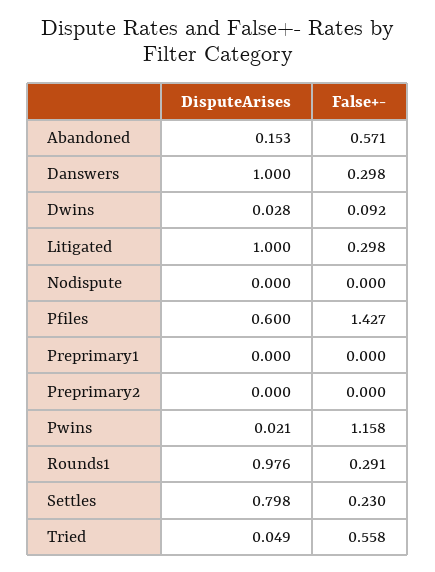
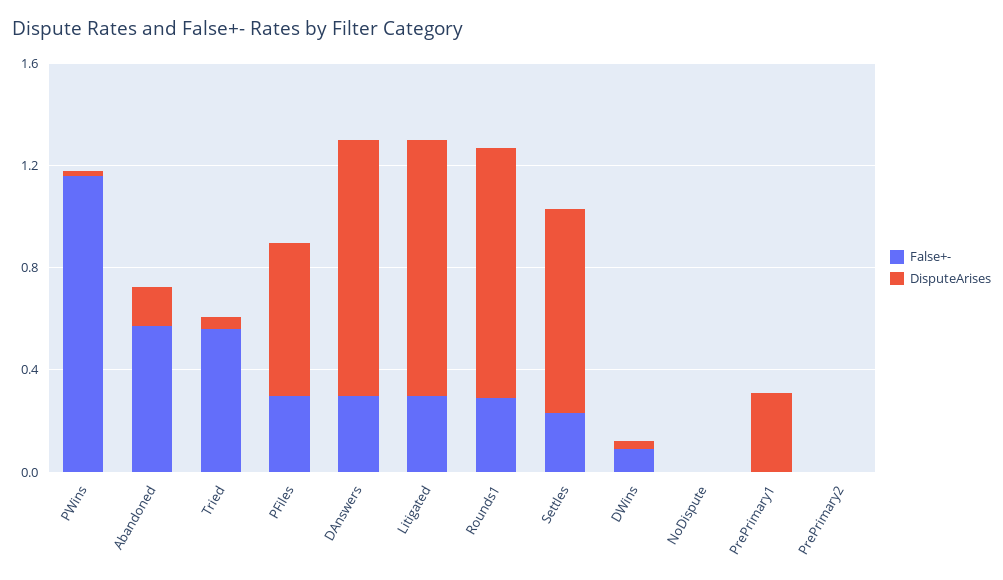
False+-, Pfiles: 1.427 -> 0.3
DisputeArises, Preprimary1: 0 -> 0.3

